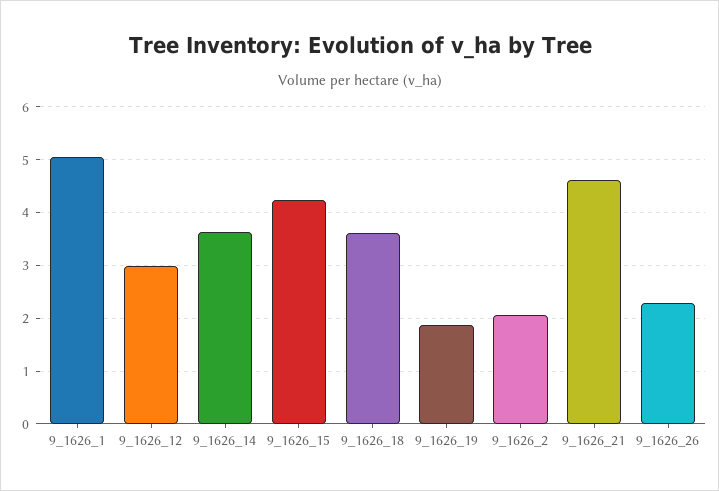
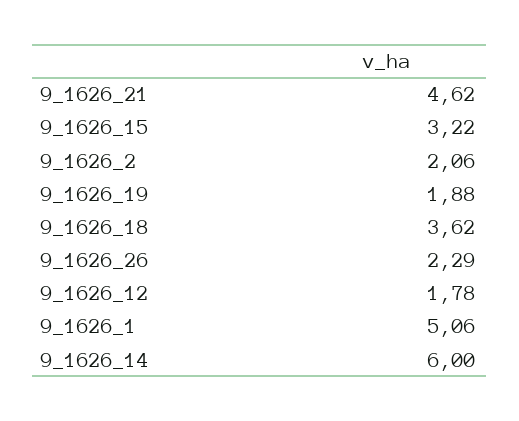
9_1626_12: 3 -> 1.78
9_1626_14: 3.6 -> 6
9_1626_15: 4.2 -> 3.22

